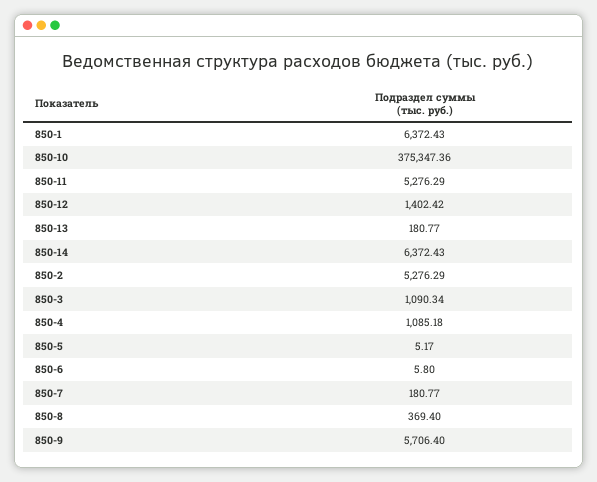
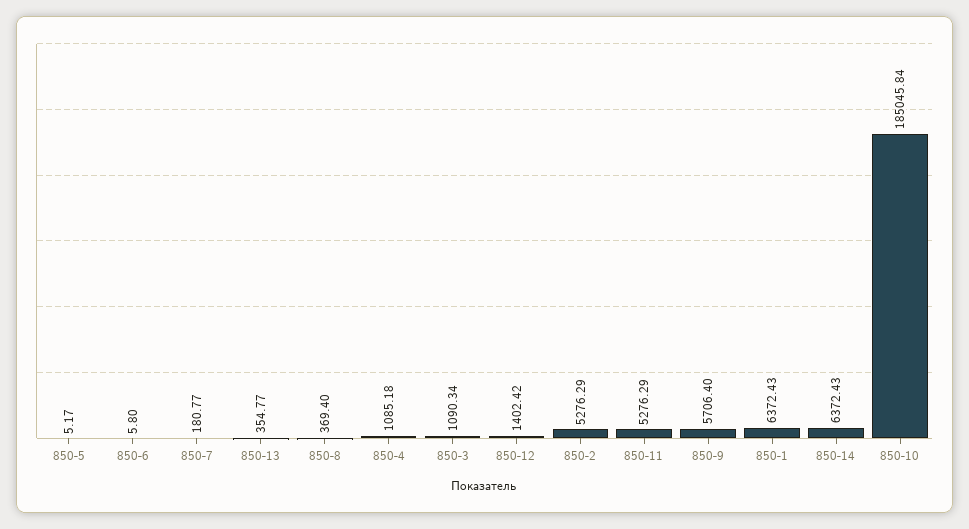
850-10: 375347.36 -> 185045.84
850-13: 180.77 -> 354.77

